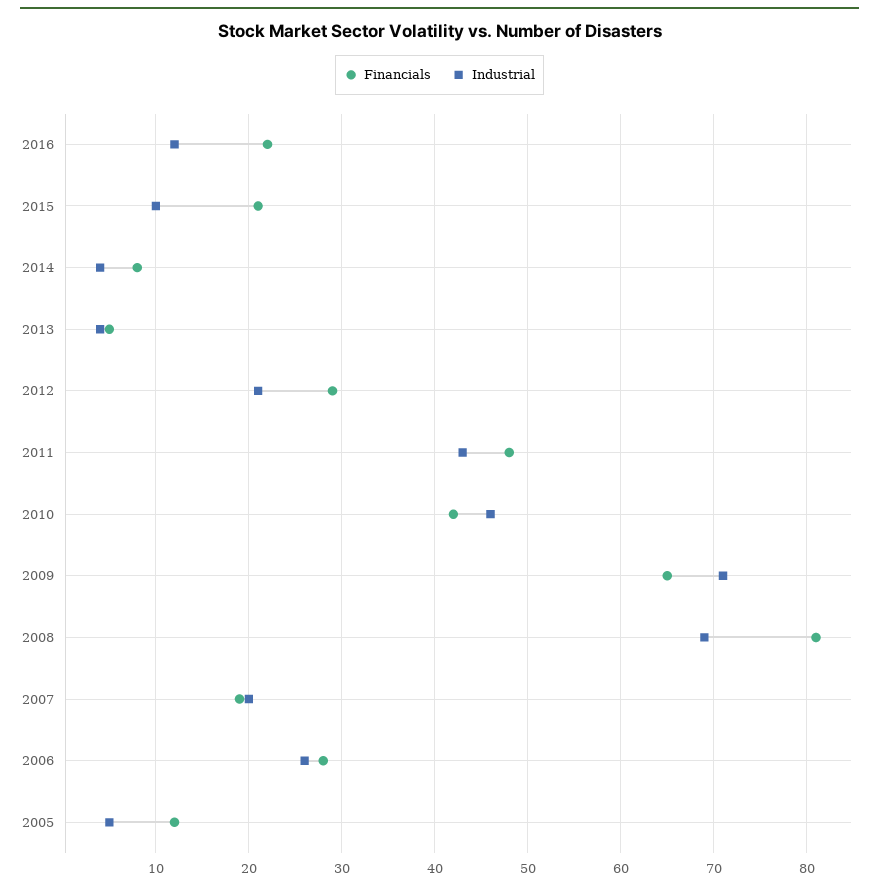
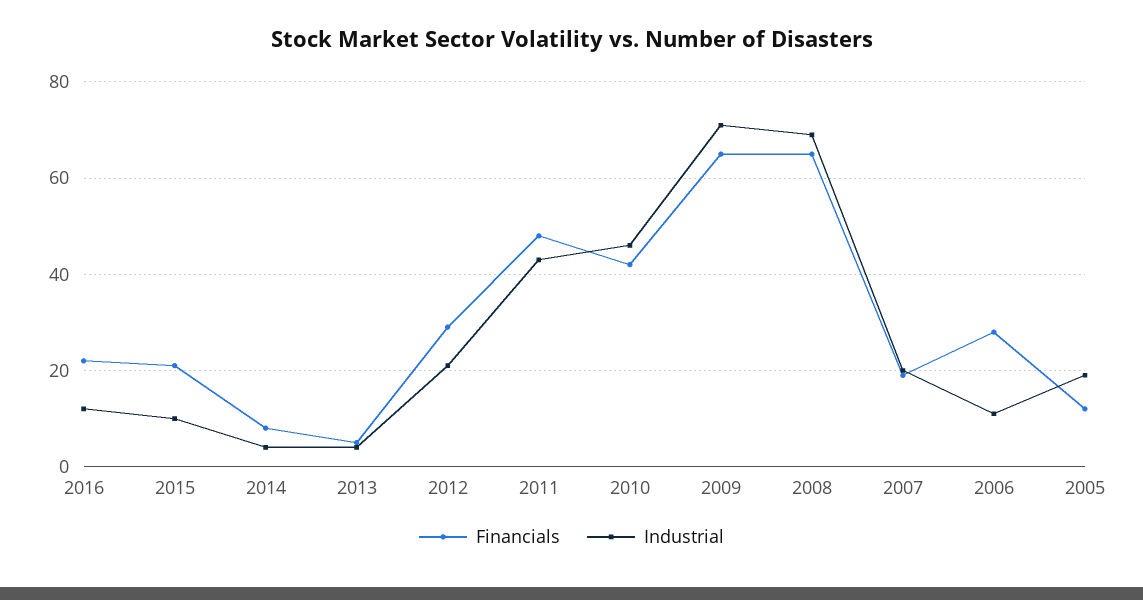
Financials, 2008: 81 -> 65
Industrial, 2006: 26 -> 10
Industrial, 2005: 5 -> 20

